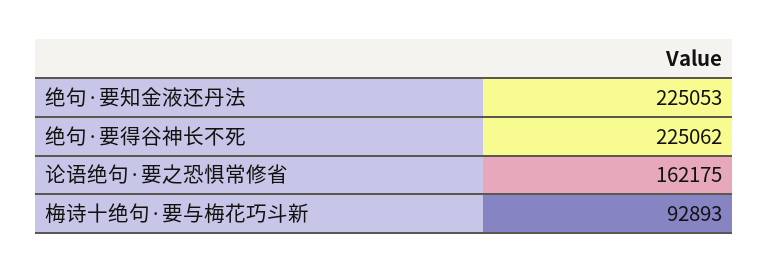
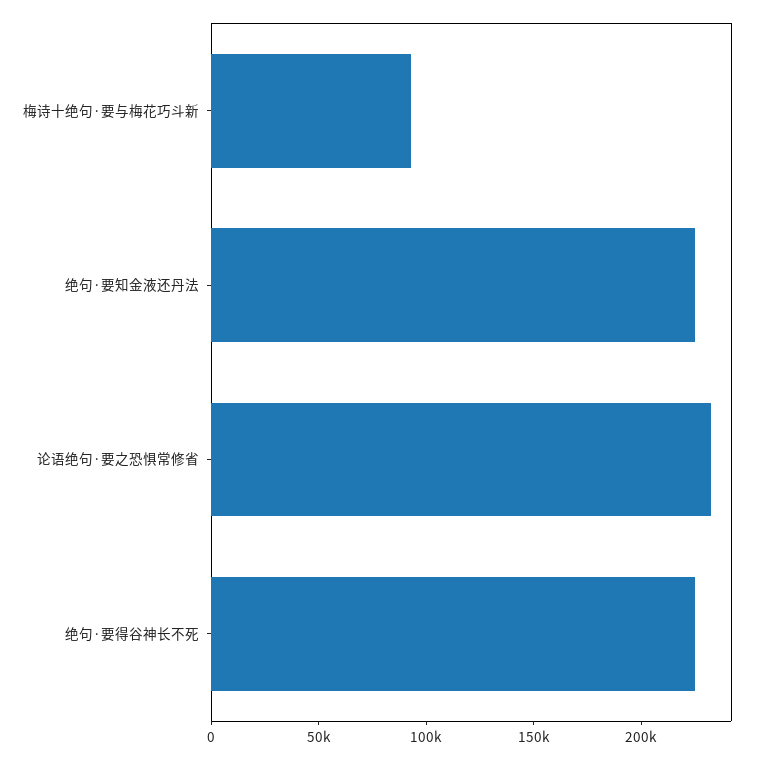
论语绝句·要之恐惧常修省: 162175 -> 230000

